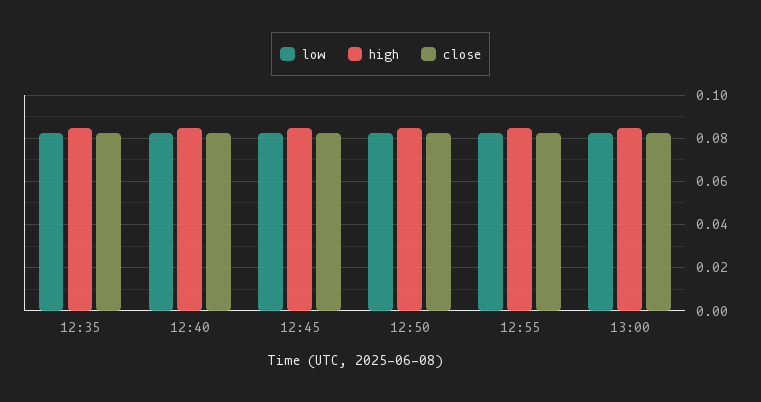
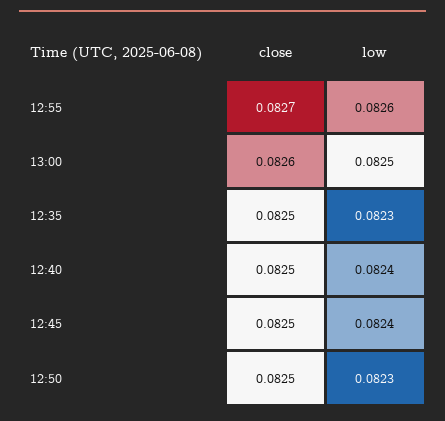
high, 12:35: 0.085 -> none
high, 12:40: 0.085 -> none
high, 12:45: 0.085 -> none
high, 12:50: 0.085 -> none
high, 12:55: 0.085 -> none
high, 13:00: 0.085 -> none

